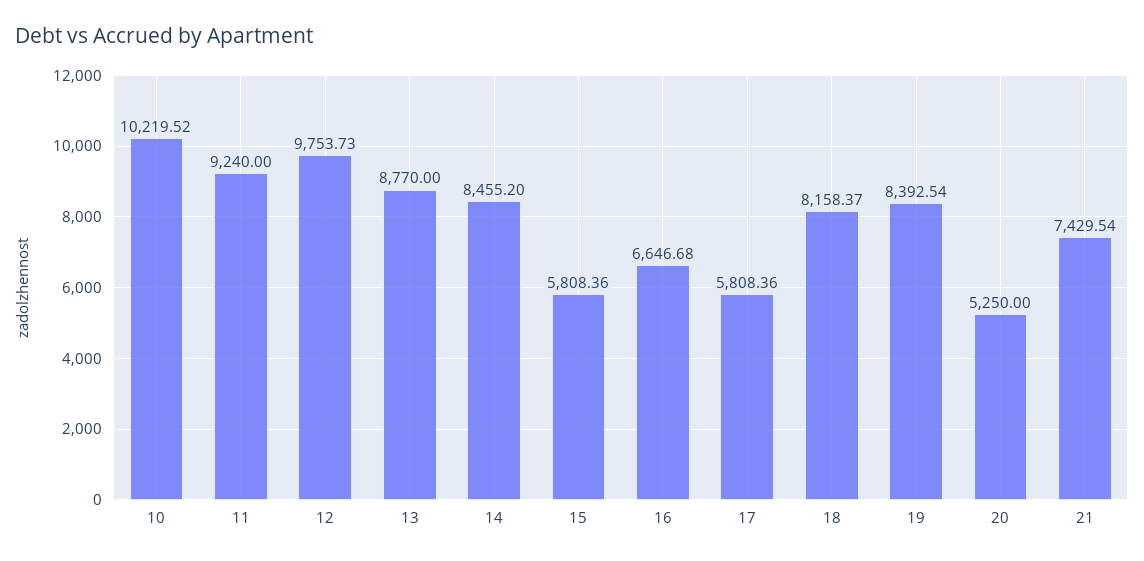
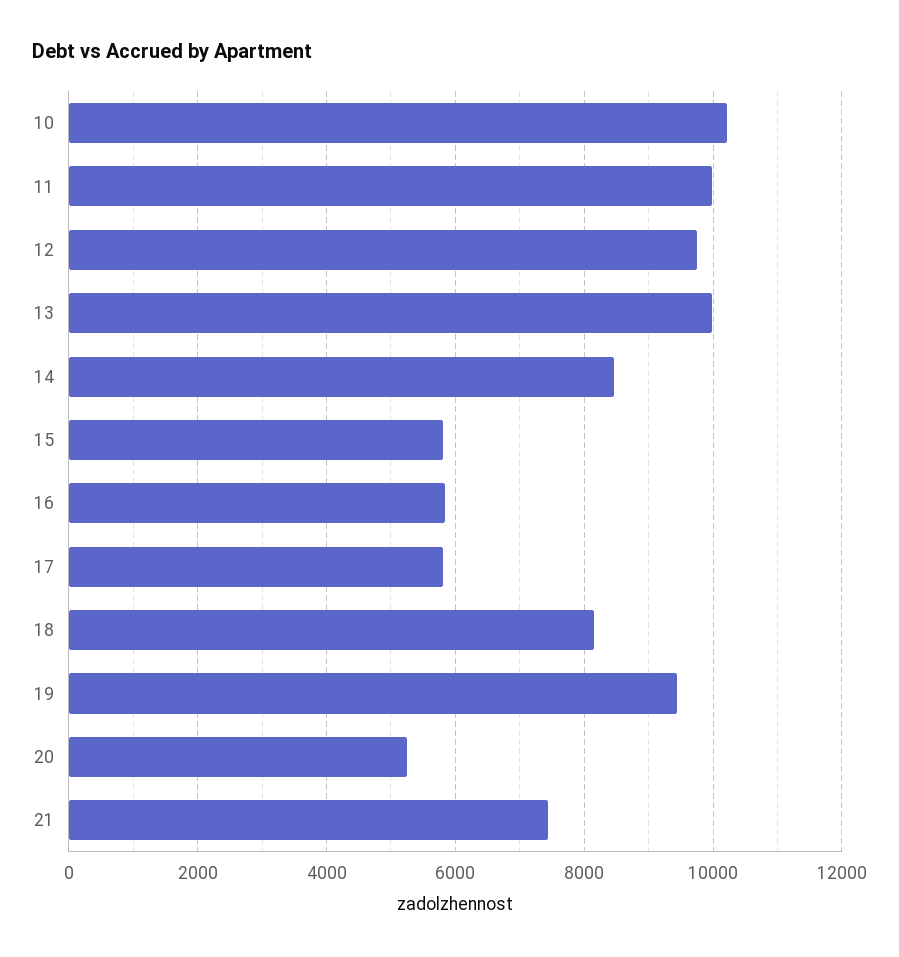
11: 9240 -> 10000
13: 8770 -> 10000
16: 6646.68 -> 5800
19: 8392.54 -> 9400

